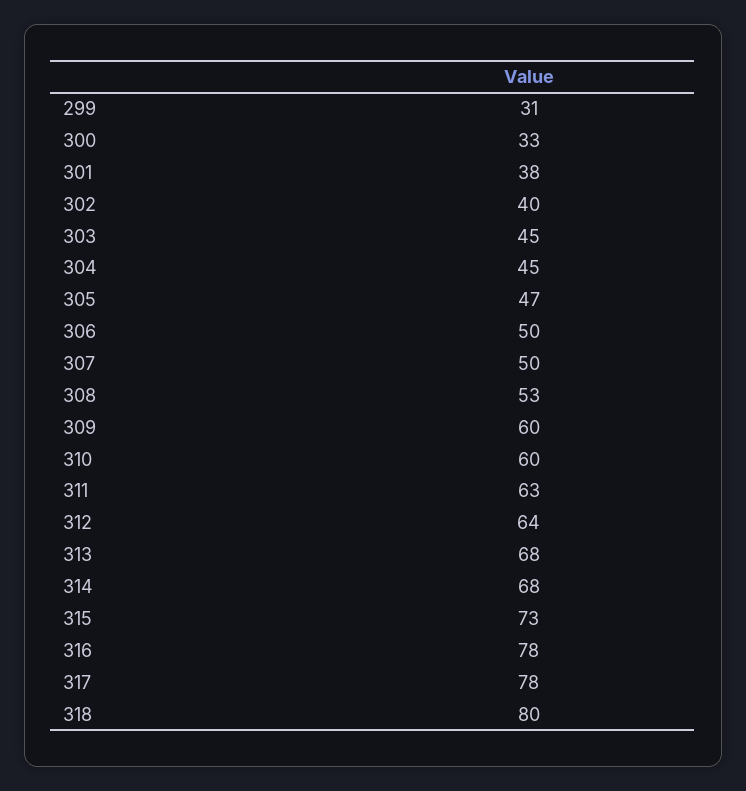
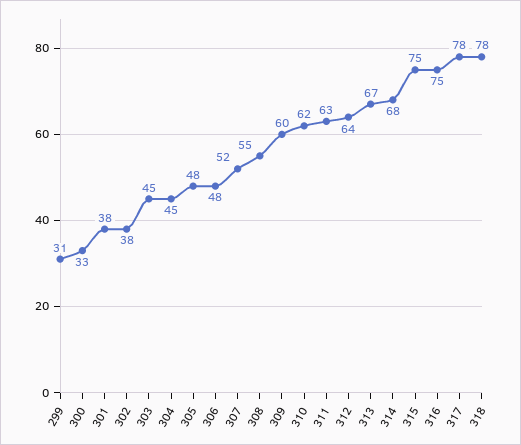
302: 40 -> 38
305: 47 -> 48
306: 50 -> 48
307: 50 -> 52
308: 53 -> 55
310: 60 -> 62
313: 68 -> 67
315: 73 -> 75
316: 78 -> 75
318: 80 -> 78

